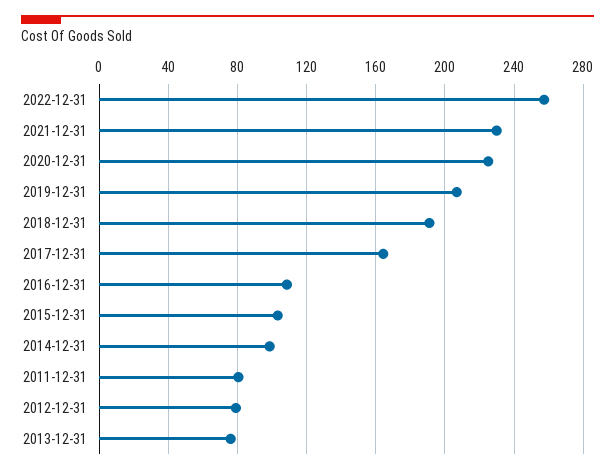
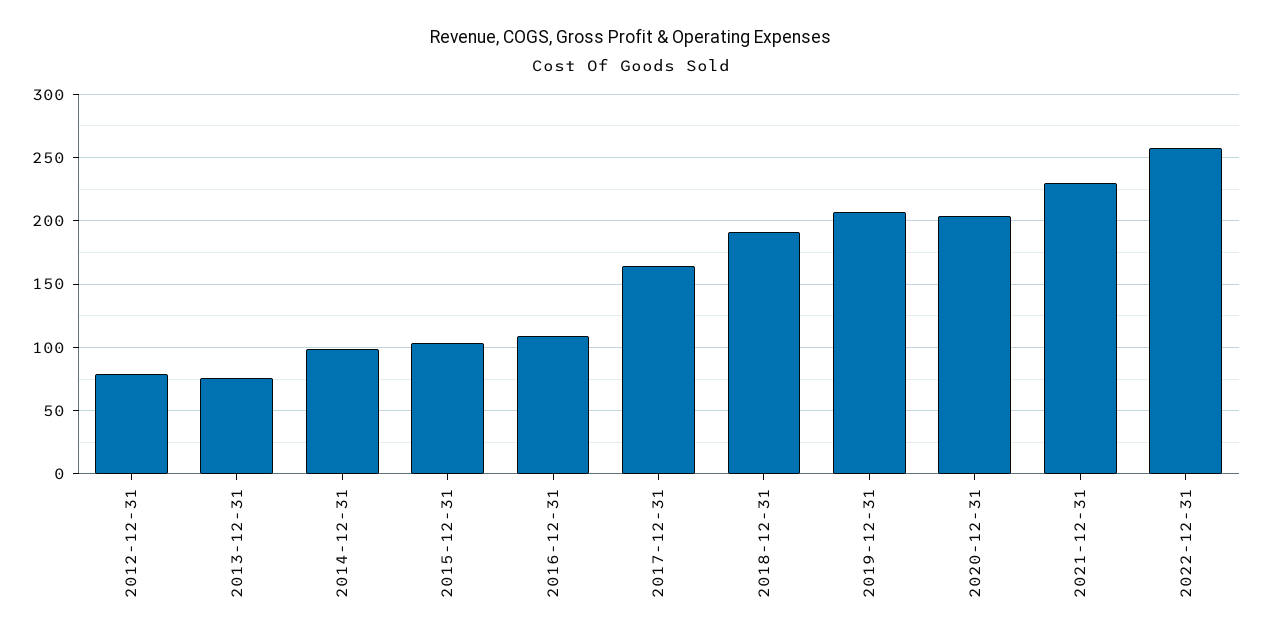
2020-12-31: 225 -> 205
2011-12-31: 80 -> none

